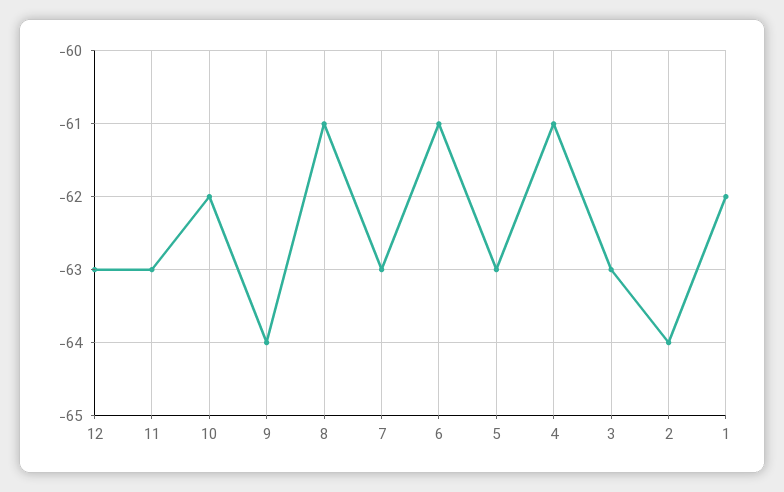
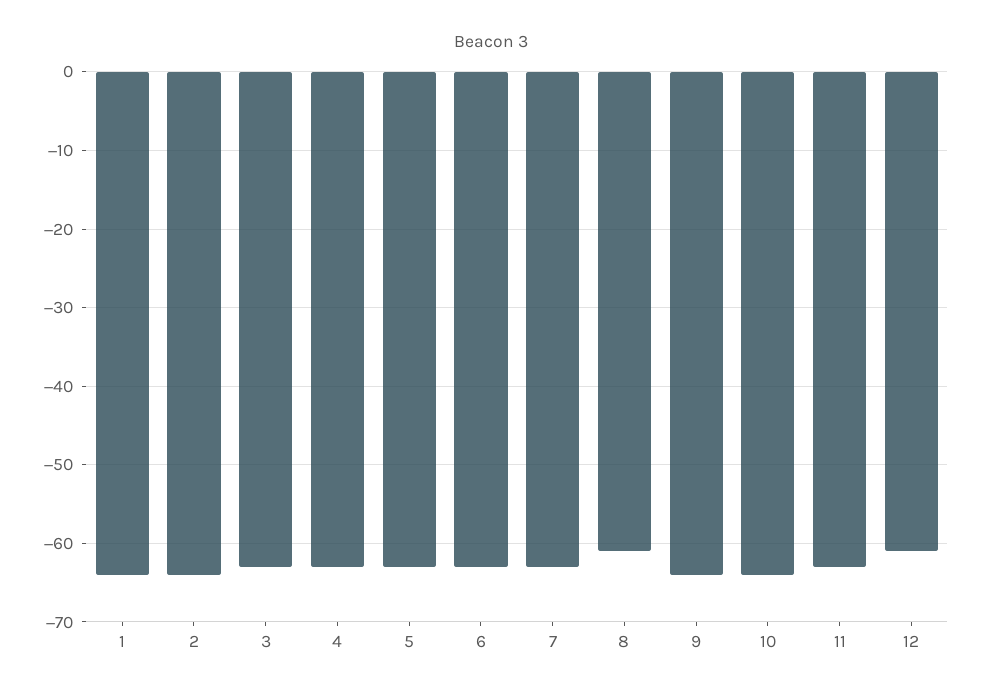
12: -63 -> -61
10: -62 -> -64
6: -61 -> -63
4: -61 -> -63
1: -62 -> -64

